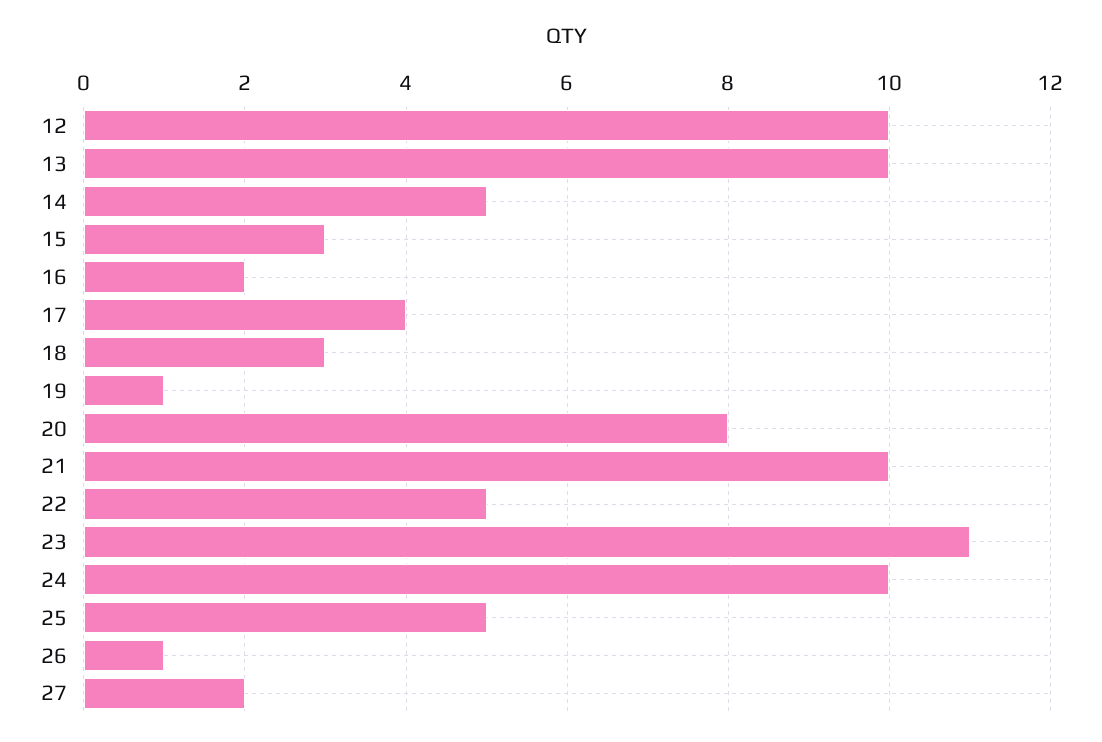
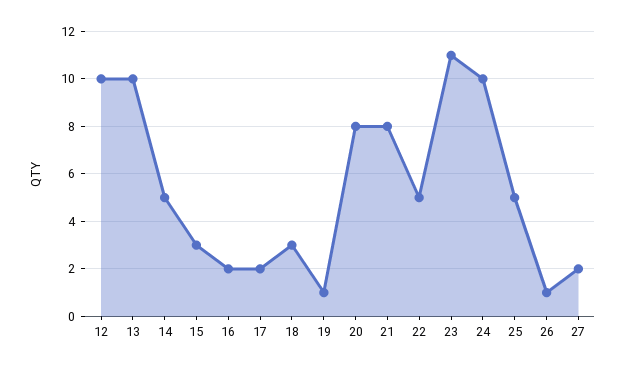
17: 4 -> 2
21: 10 -> 8

